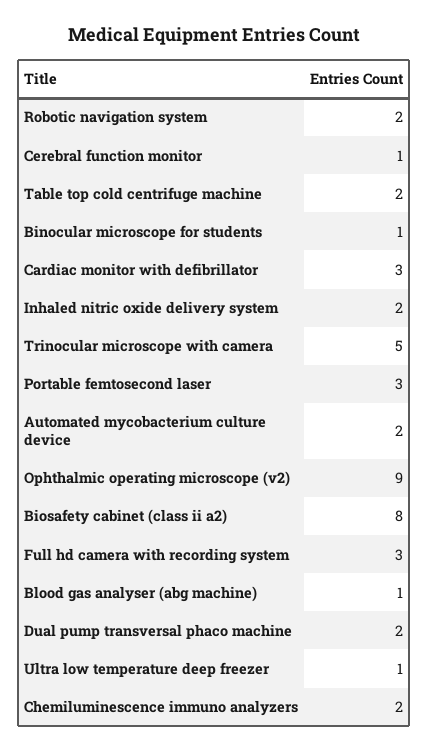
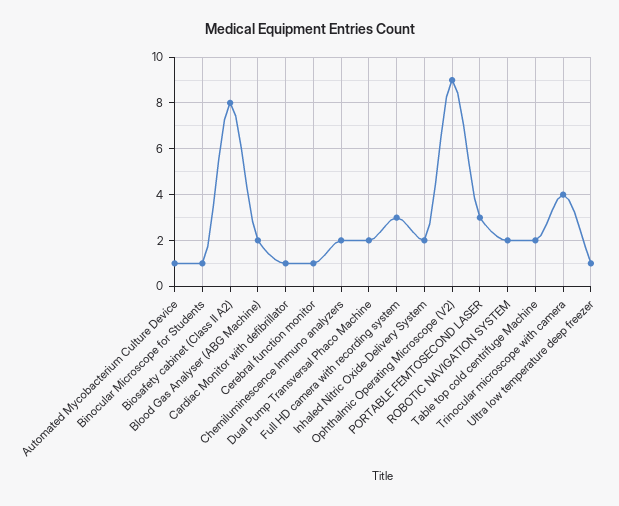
Cardiac monitor with defibrillator: 3 -> 1
Trinocular microscope with camera: 5 -> 4
Automated mycobacterium culture device: 2 -> 1
Blood gas analyser (abg machine): 1 -> 2

